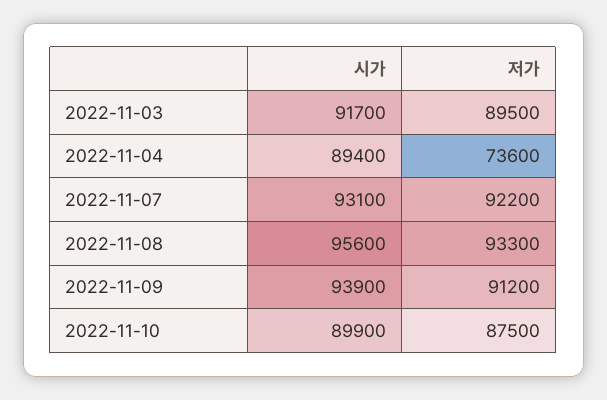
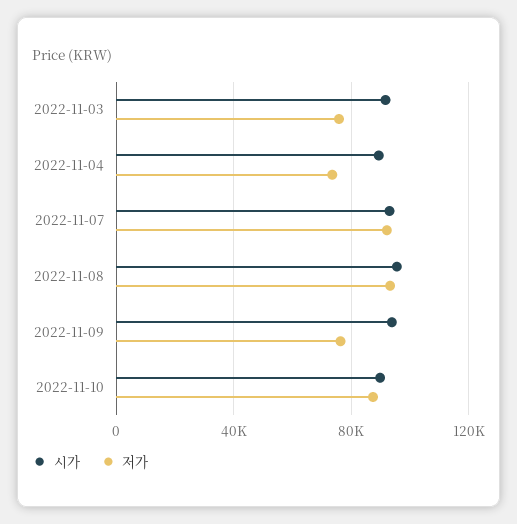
저가, 2022-11-03: 89500 -> 75000
저가, 2022-11-09: 91200 -> 75000

